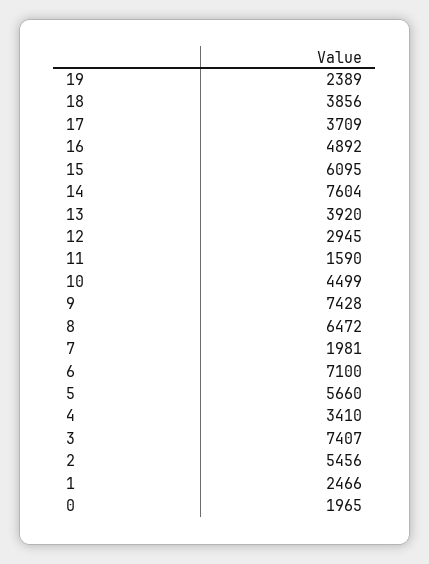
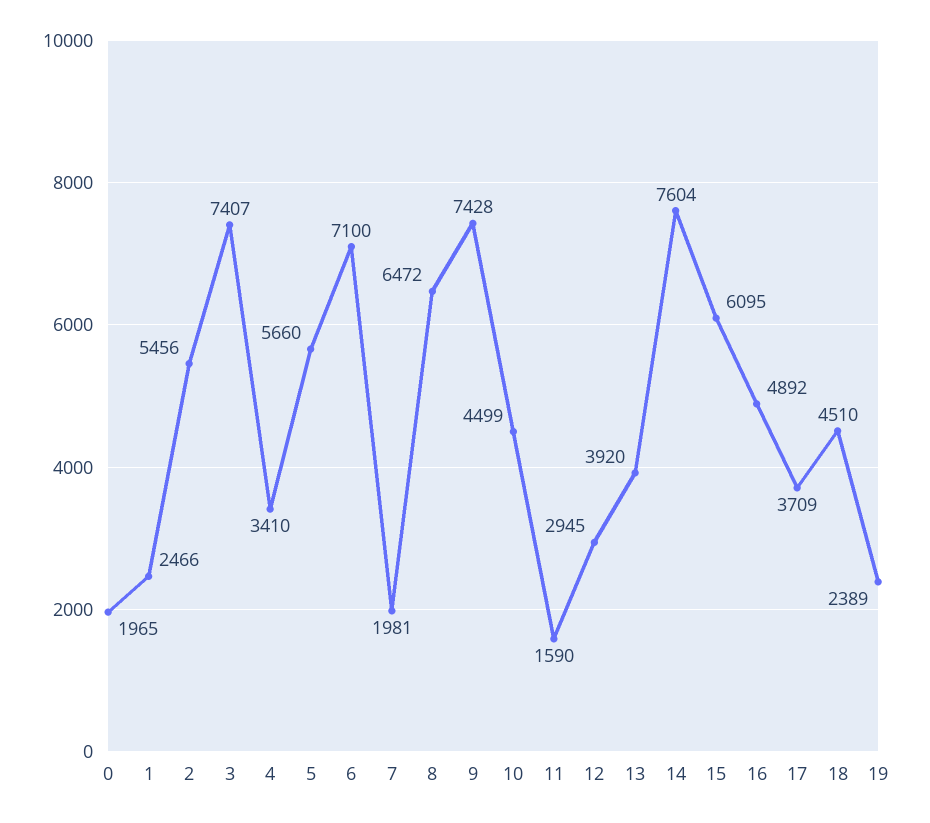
18: 3856 -> 4510

